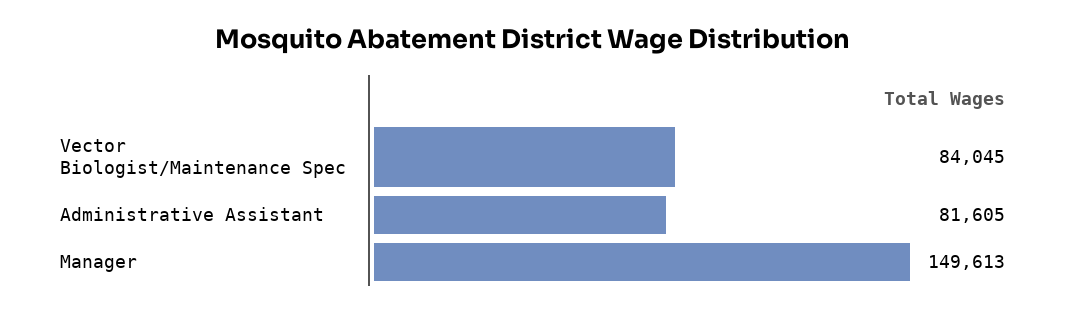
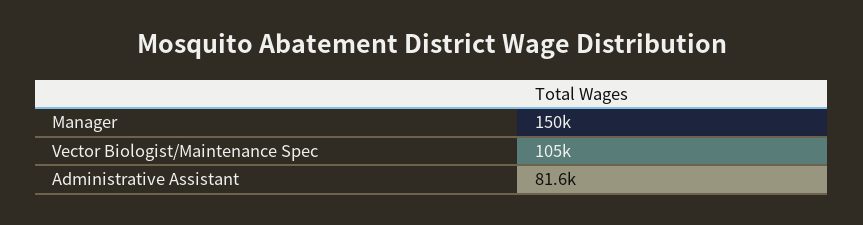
Vector Biologist/Maintenance Spec: 84045 -> 105000

